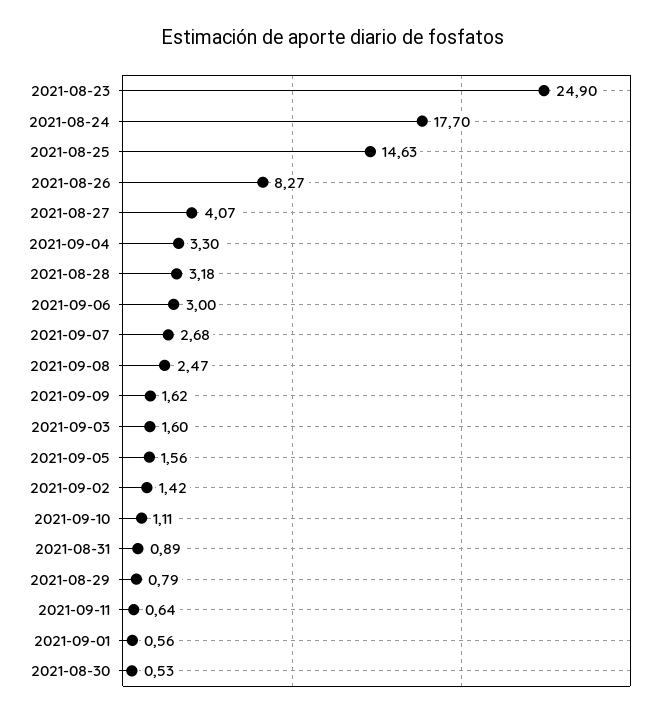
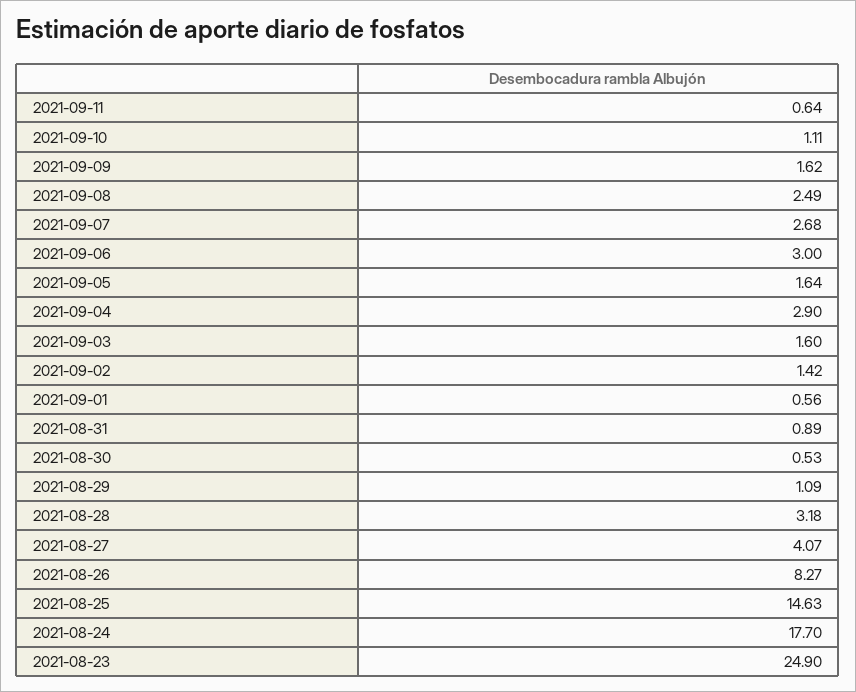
2021-09-04: 3.3 -> 2.9
2021-09-08: 2.47 -> 2.49
2021-09-05: 1.56 -> 1.64
2021-08-29: 0.79 -> 1.09

